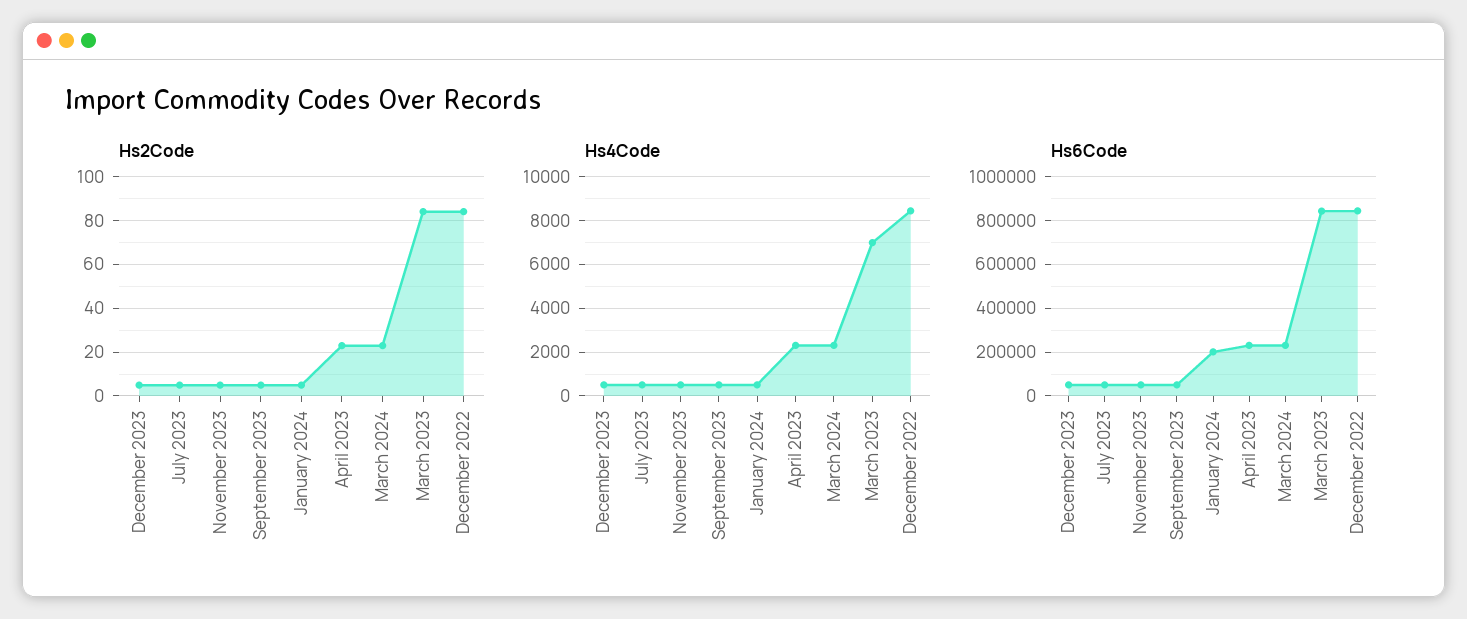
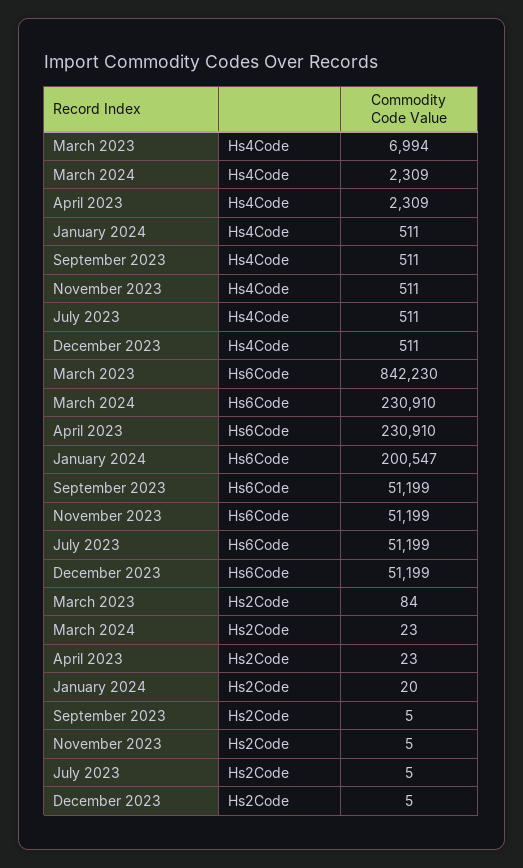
Hs2Code, January 2024: 5 -> 20
Hs2Code, December 2022: 85 -> none
Hs4Code, December 2022: 8500 -> none
Hs6Code, December 2022: 850000 -> none

